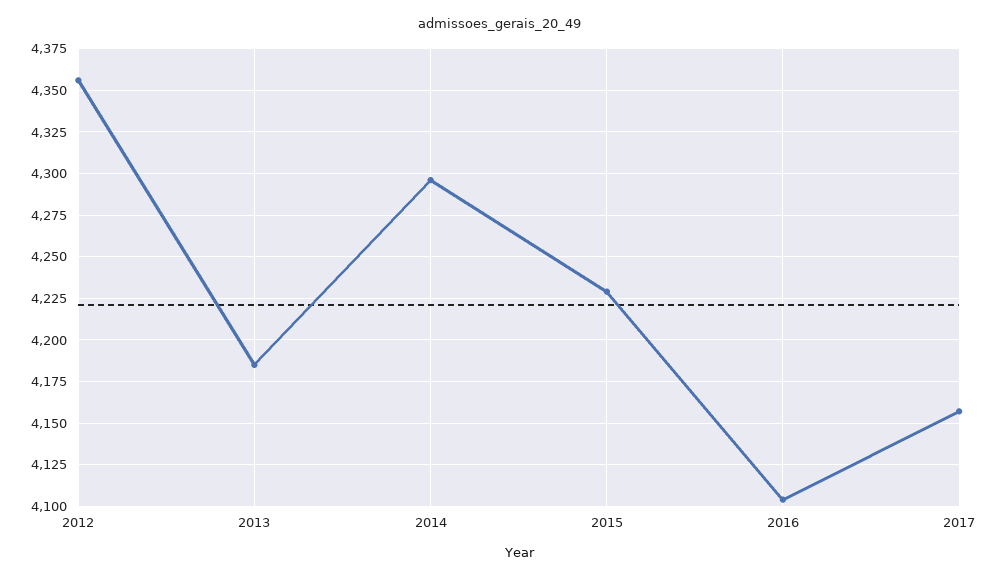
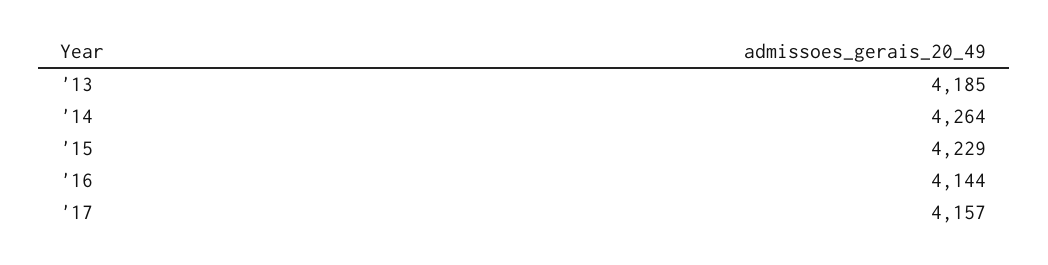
2012: 4355 -> none
2014: 4295 -> 4264
2016: 4105 -> 4144

